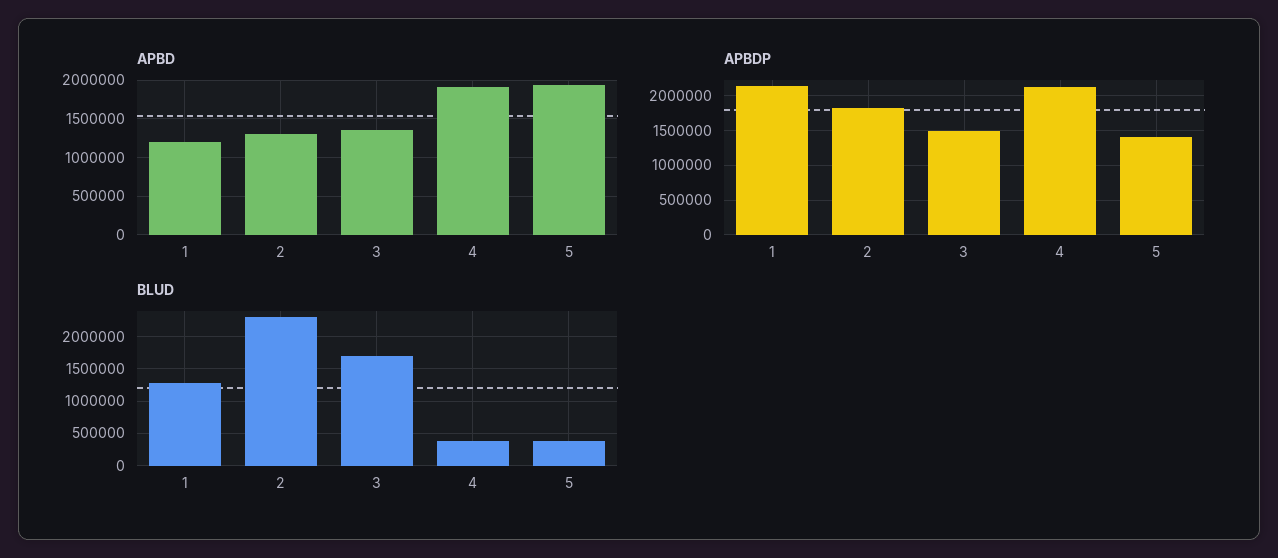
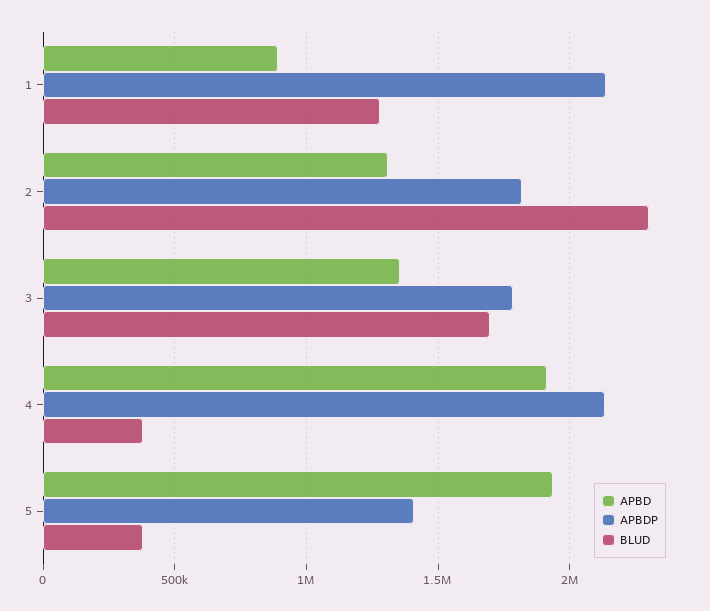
APBD, 1: 1200000 -> 900000
APBDP, 3: 1500000 -> 1800000

